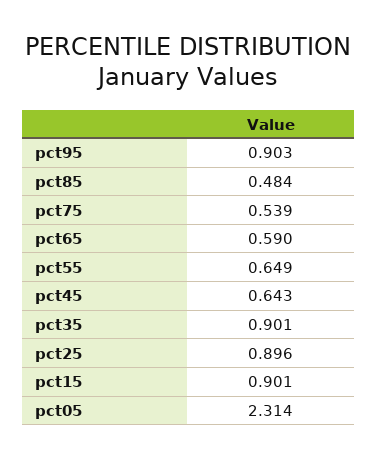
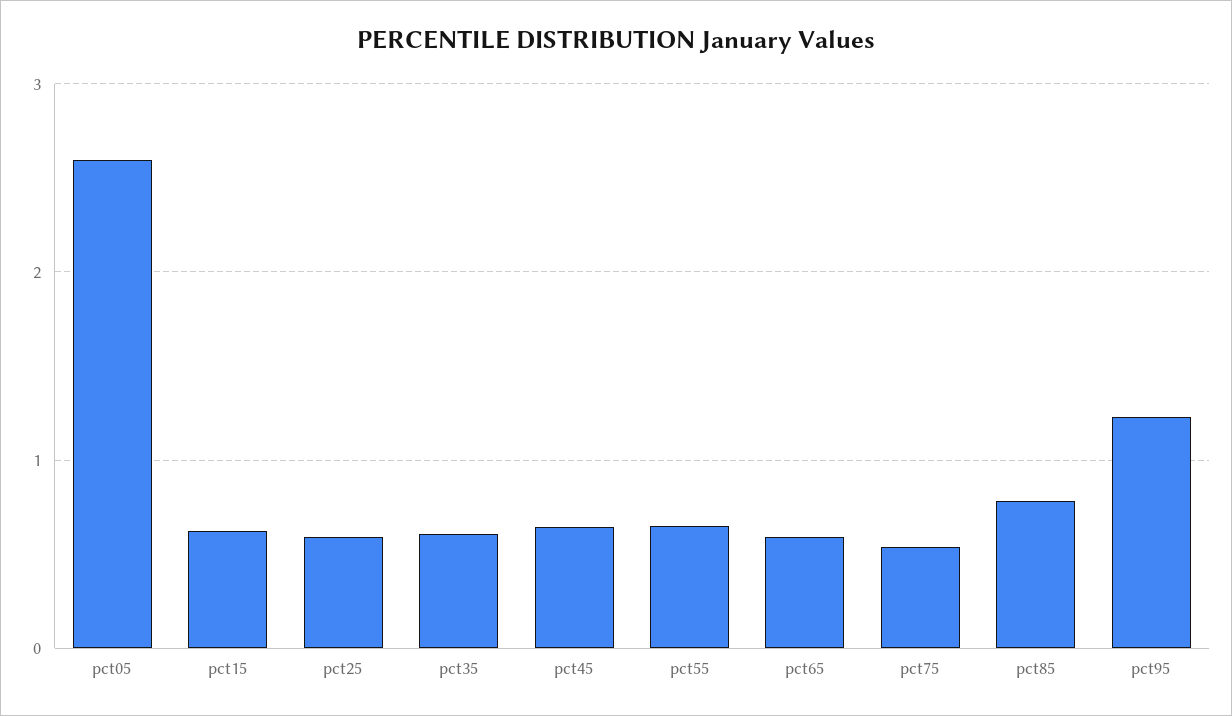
pct95: 0.903 -> 1.2
pct85: 0.484 -> 0.8
pct35: 0.901 -> 0.6
pct25: 0.896 -> 0.6
pct15: 0.901 -> 0.6
pct05: 2.314 -> 2.6

